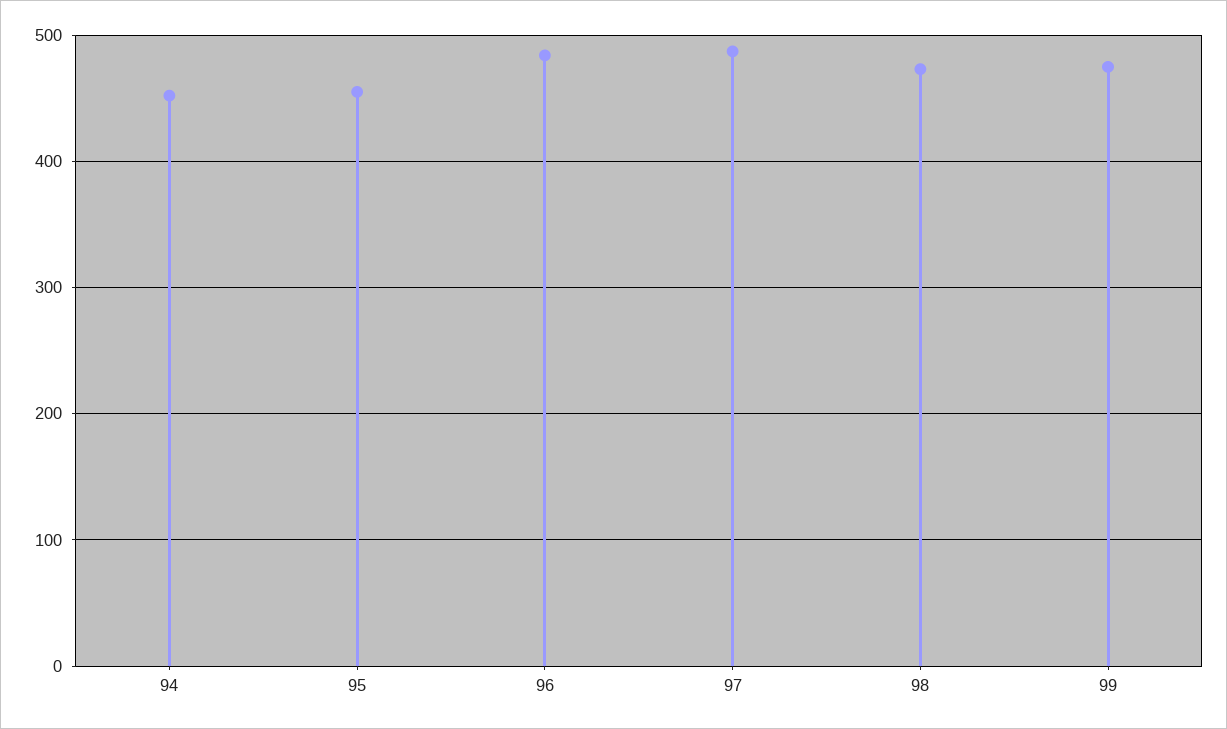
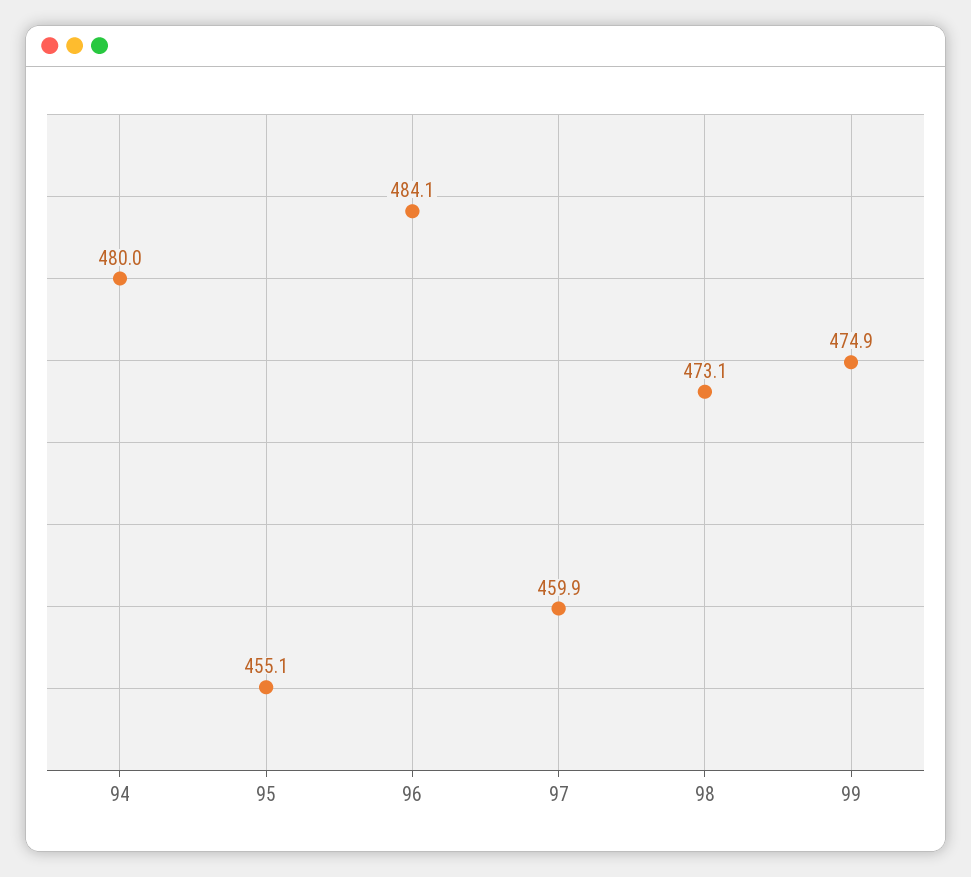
94: 450 -> 480
97: 490 -> 459.9

